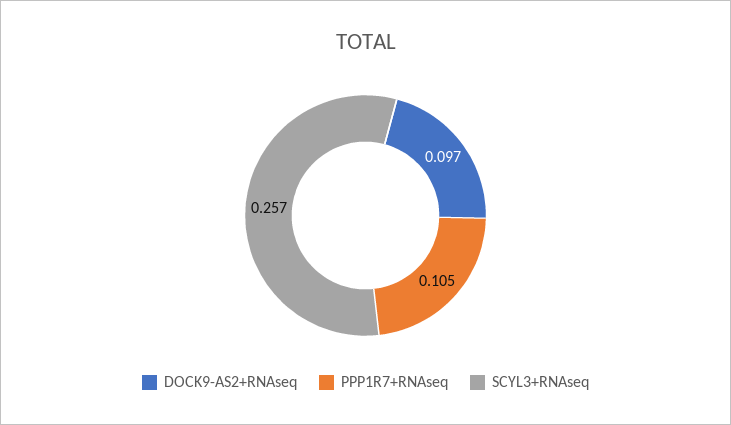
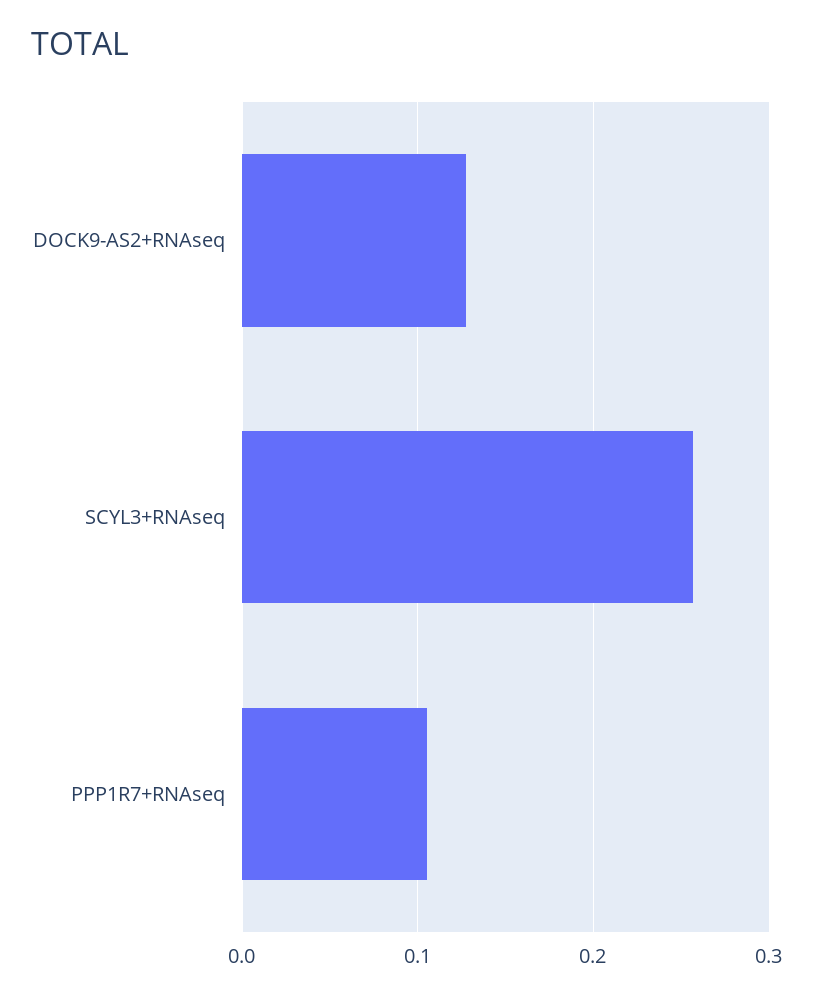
DOCK9-AS2+RNAseq: 0.097 -> 0.13

